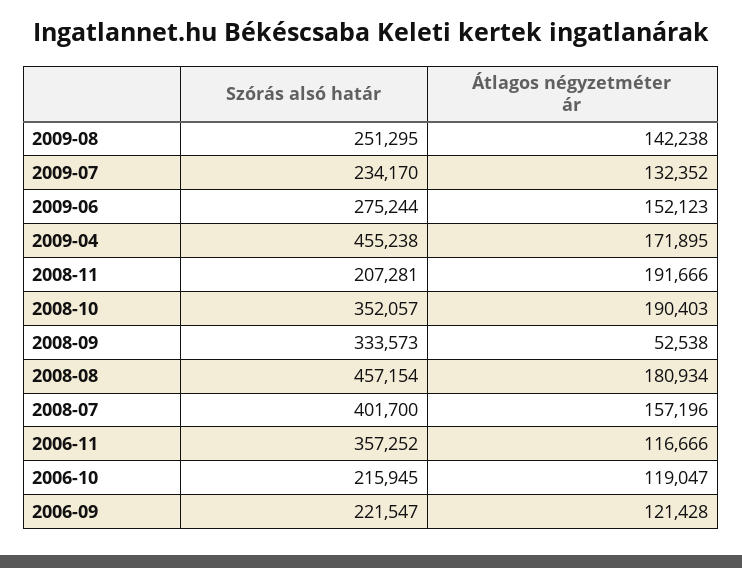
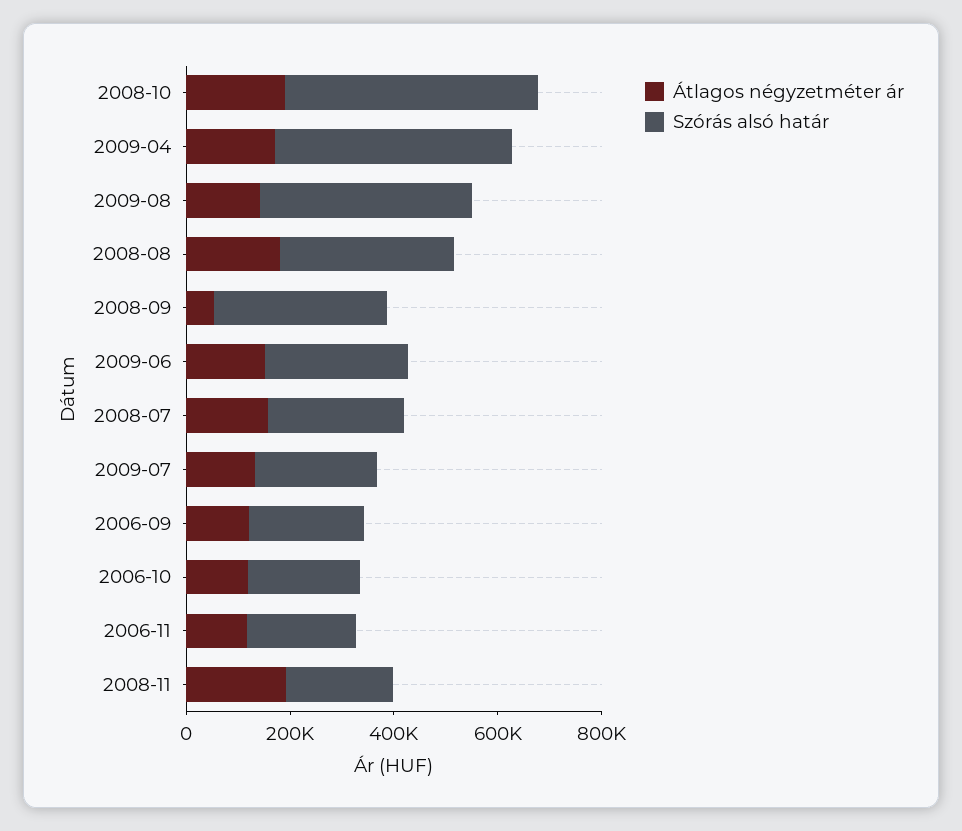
Szórás alsó határ, 2009-08: 251295 -> 400000
Szórás alsó határ, 2008-10: 352057 -> 500000
Szórás alsó határ, 2008-08: 457154 -> 350000
Szórás alsó határ, 2008-07: 401700 -> 250000
Szórás alsó határ, 2006-11: 357252 -> 200000

